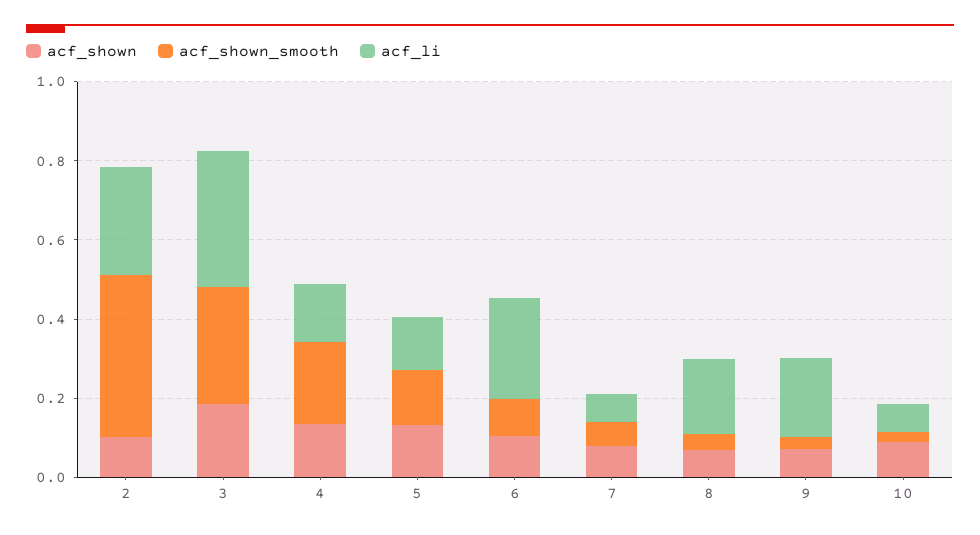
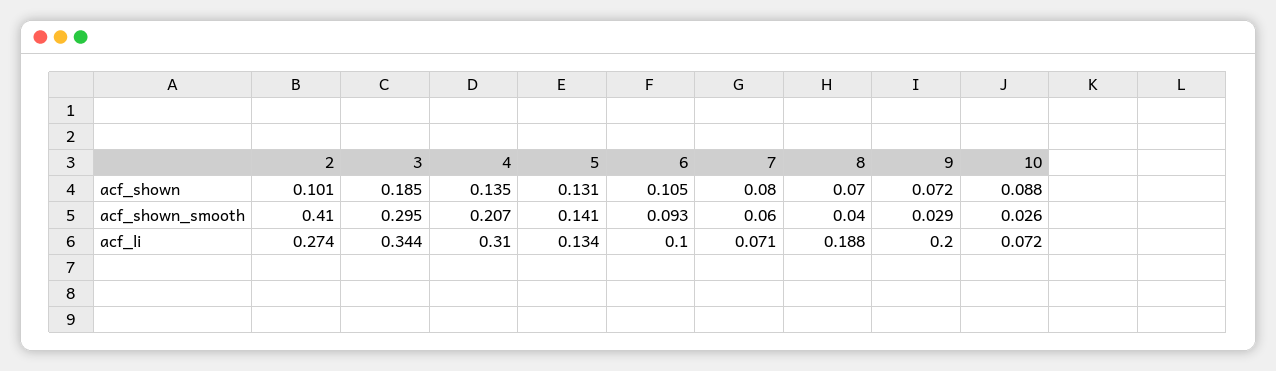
acf_li, 4: 0.15 -> 0.31
acf_li, 6: 0.25 -> 0.1

